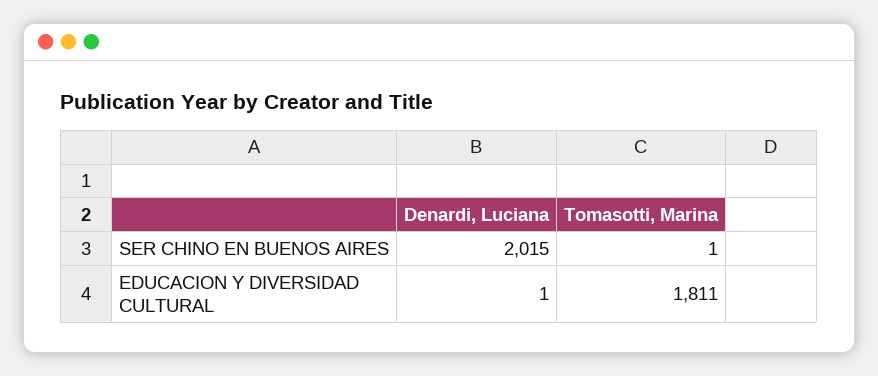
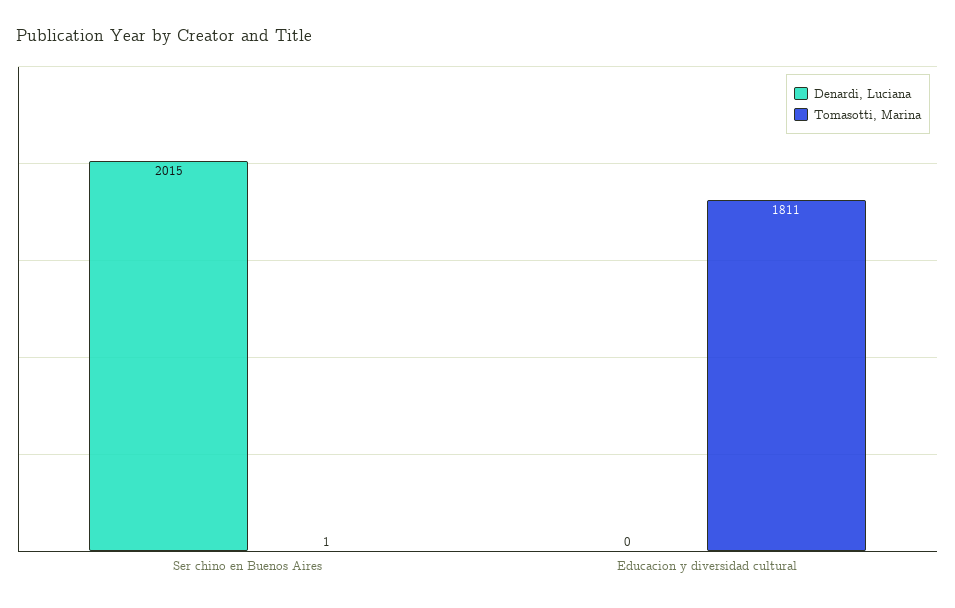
Denardi, Luciana, EDUCACION Y DIVERSIDAD CULTURAL: 1 -> 0

